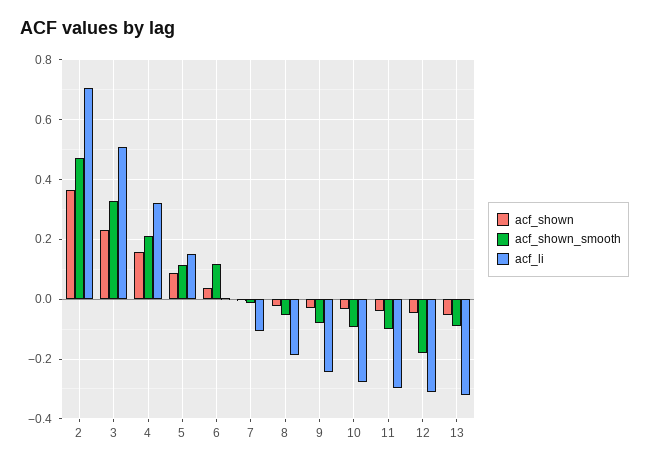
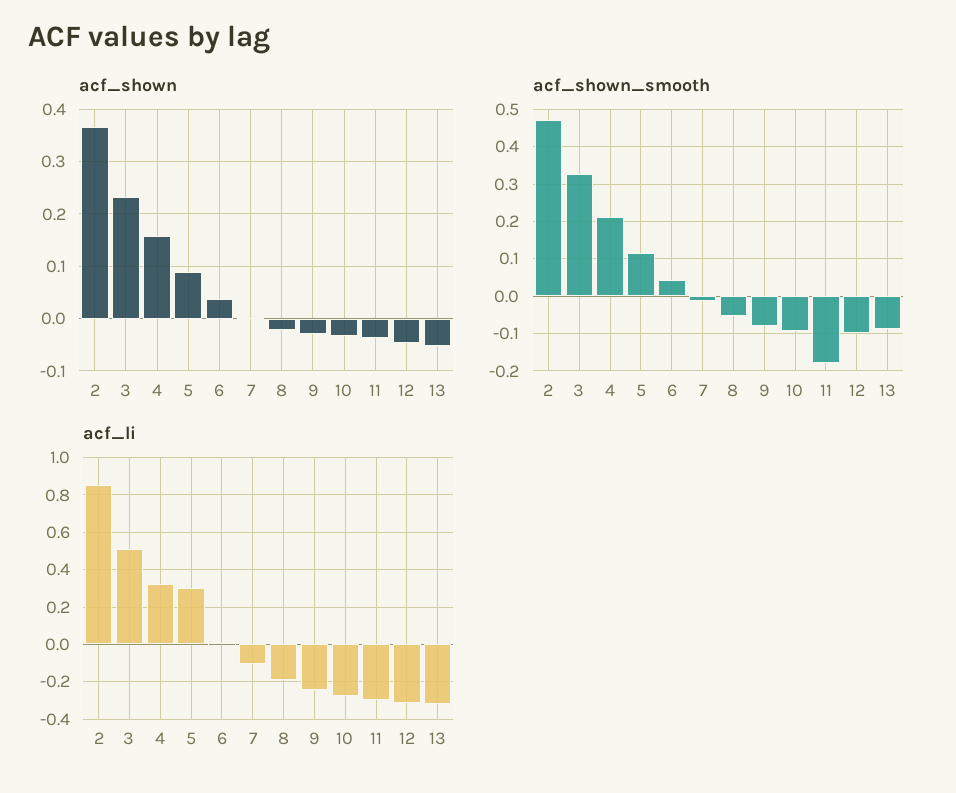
acf_li, 2: 0.7 -> 0.85
acf_li, 5: 0.15 -> 0.3
acf_shown_smooth, 6: 0.125 -> 0.04
acf_shown_smooth, 11: -0.1 -> -0.18
acf_shown_smooth, 12: -0.175 -> -0.1

